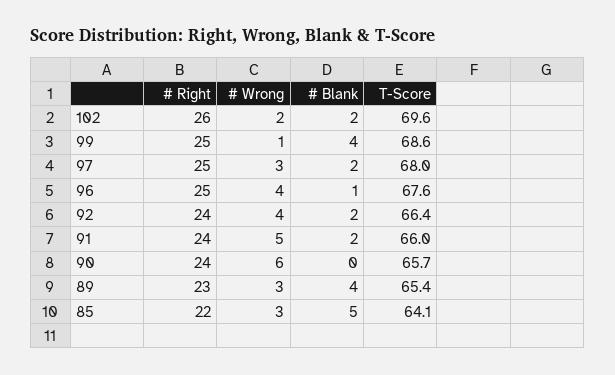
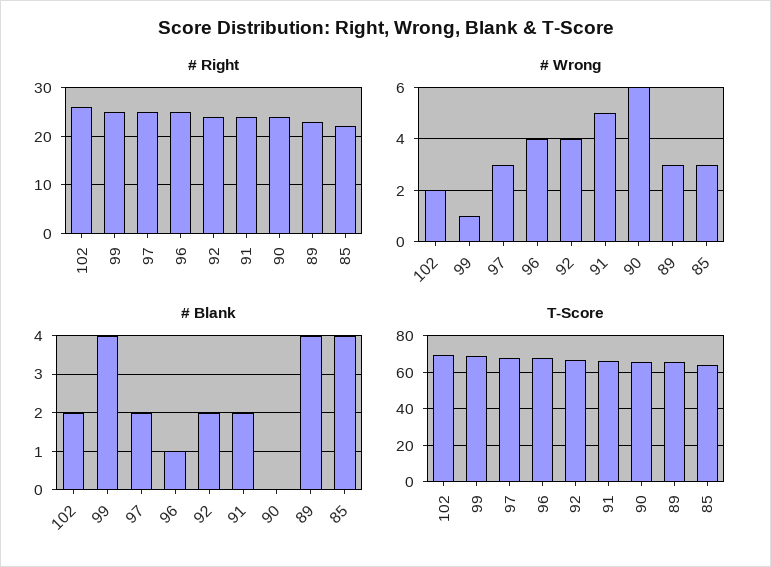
# Blank, 85: 5 -> 4

